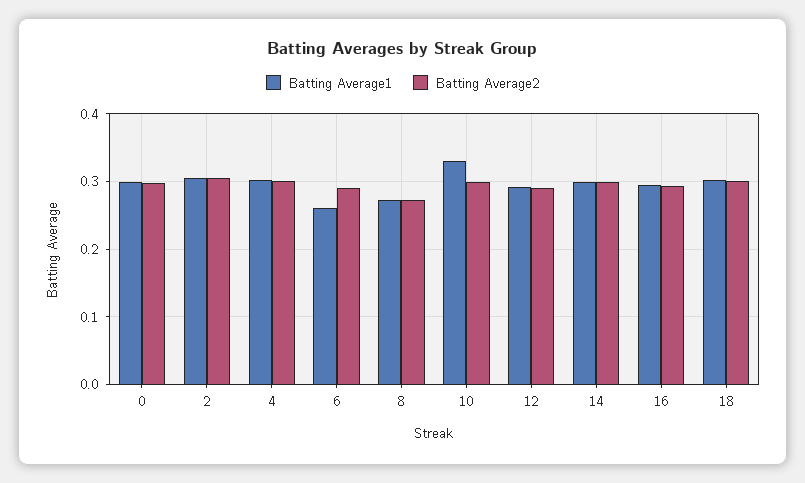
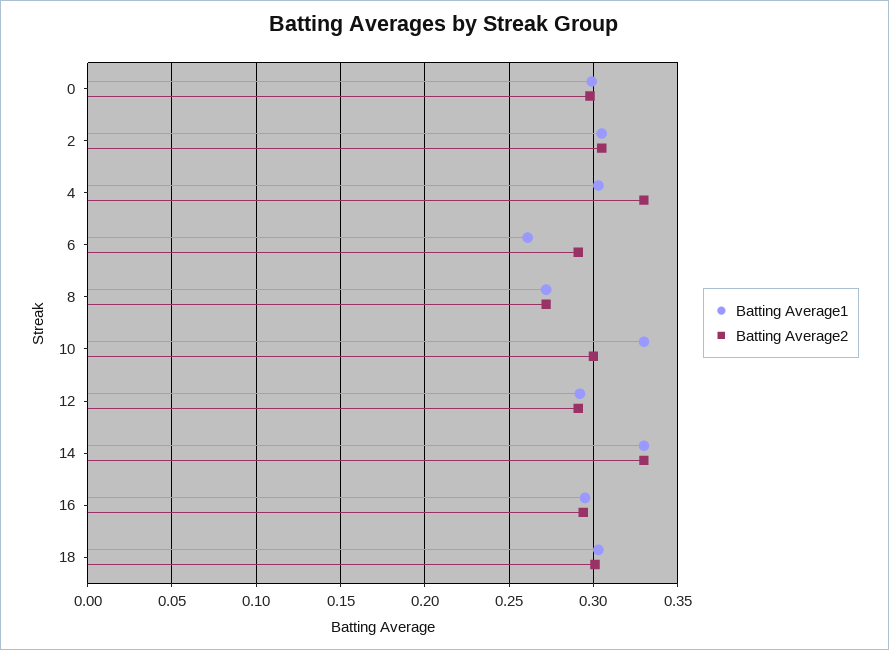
Batting Average2, 4: 0.3 -> 0.33
Batting Average1, 14: 0.3 -> 0.33
Batting Average2, 14: 0.3 -> 0.33

